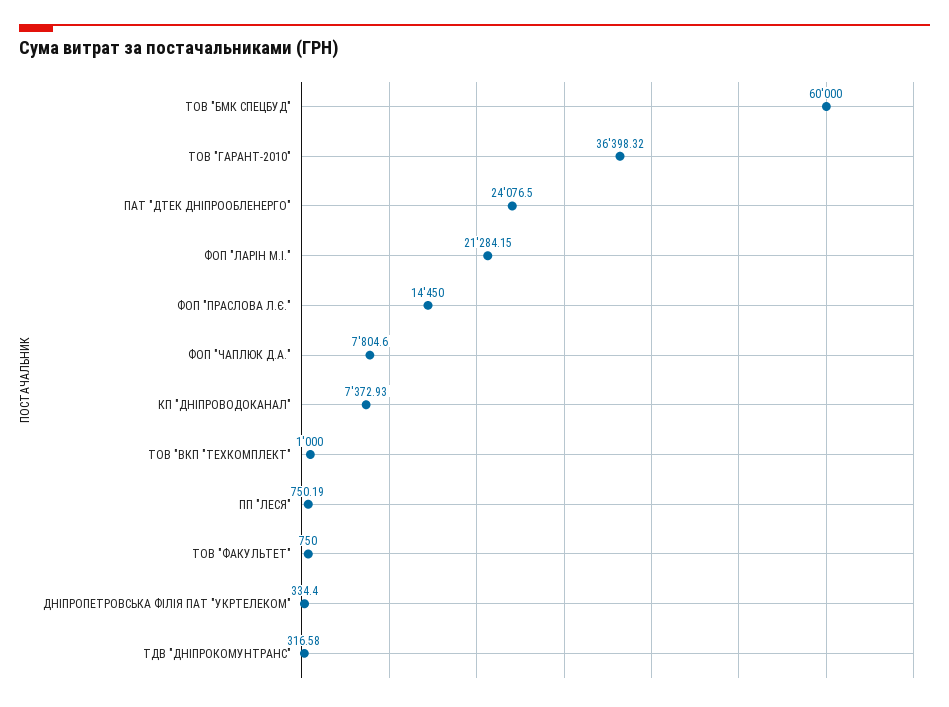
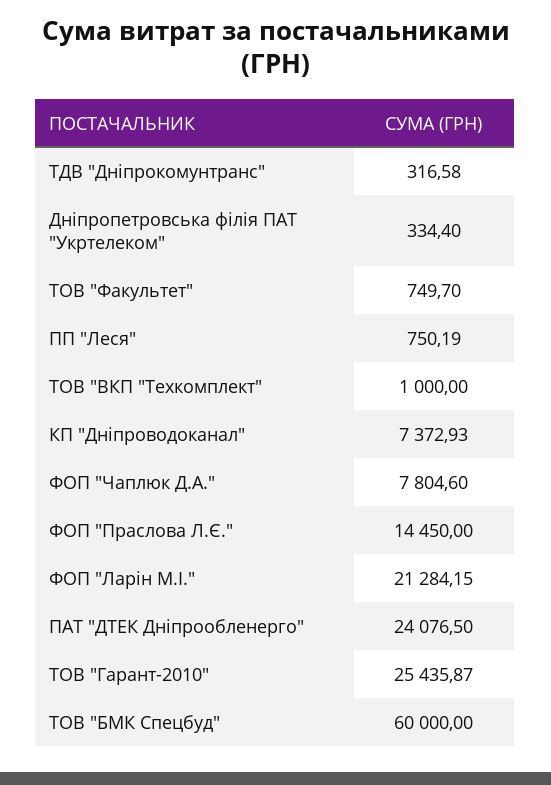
ТОВ "ГАРАНТ-2010": 36398.32 -> 25435.87
ТОВ "ФАКУЛЬТЕТ": 750 -> 749.7

